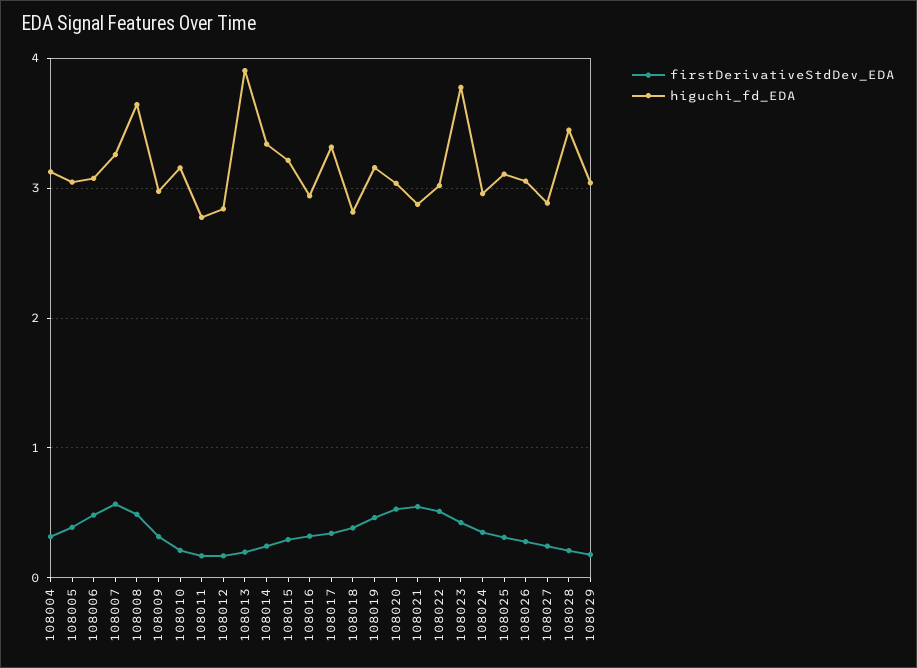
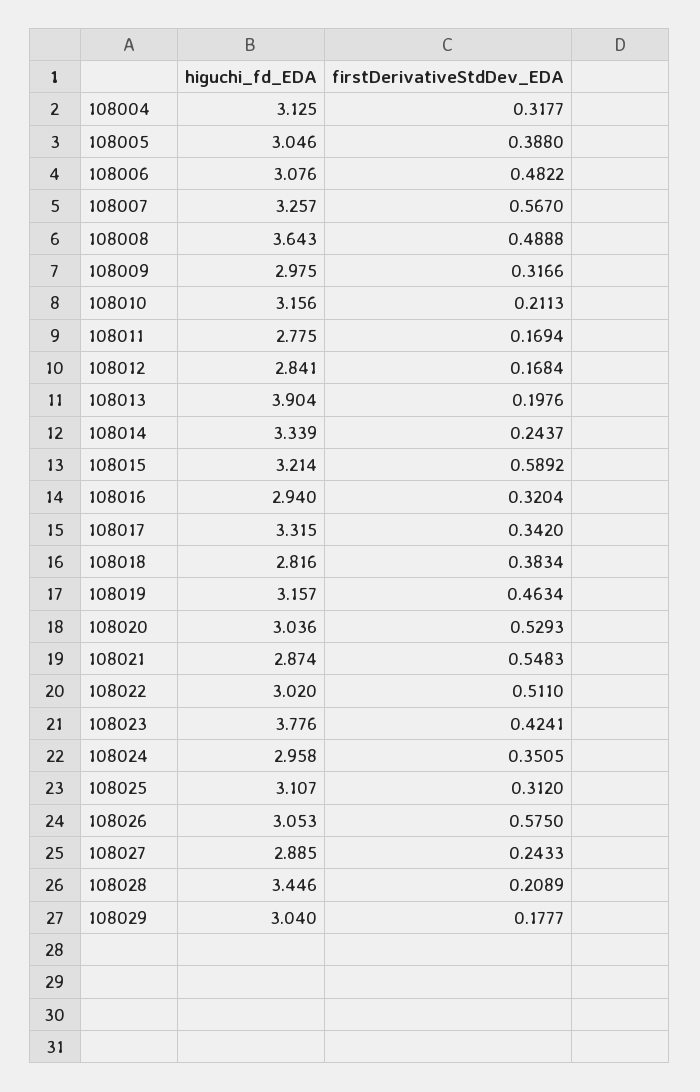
firstDerivativeStdDev_EDA, 108015: 0.3 -> 0.5892
firstDerivativeStdDev_EDA, 108026: 0.3 -> 0.575

